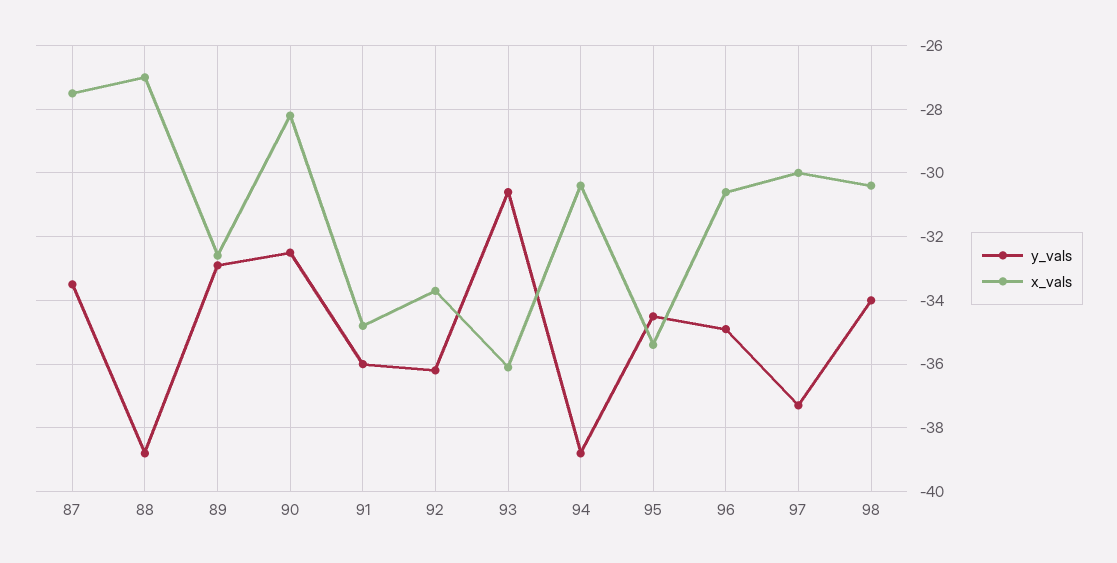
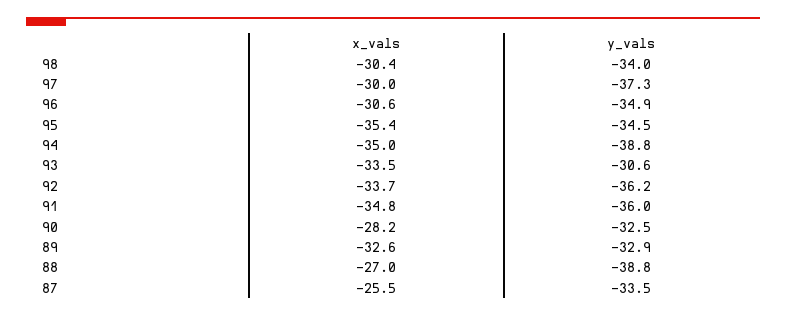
x_vals, 87: -27.5 -> -25.5
x_vals, 93: -36 -> -33.5
x_vals, 94: -30.5 -> -35

